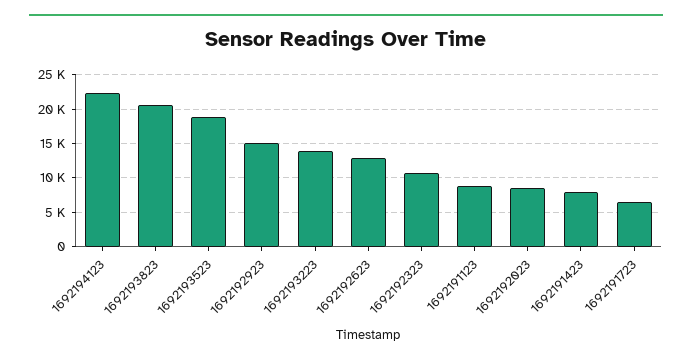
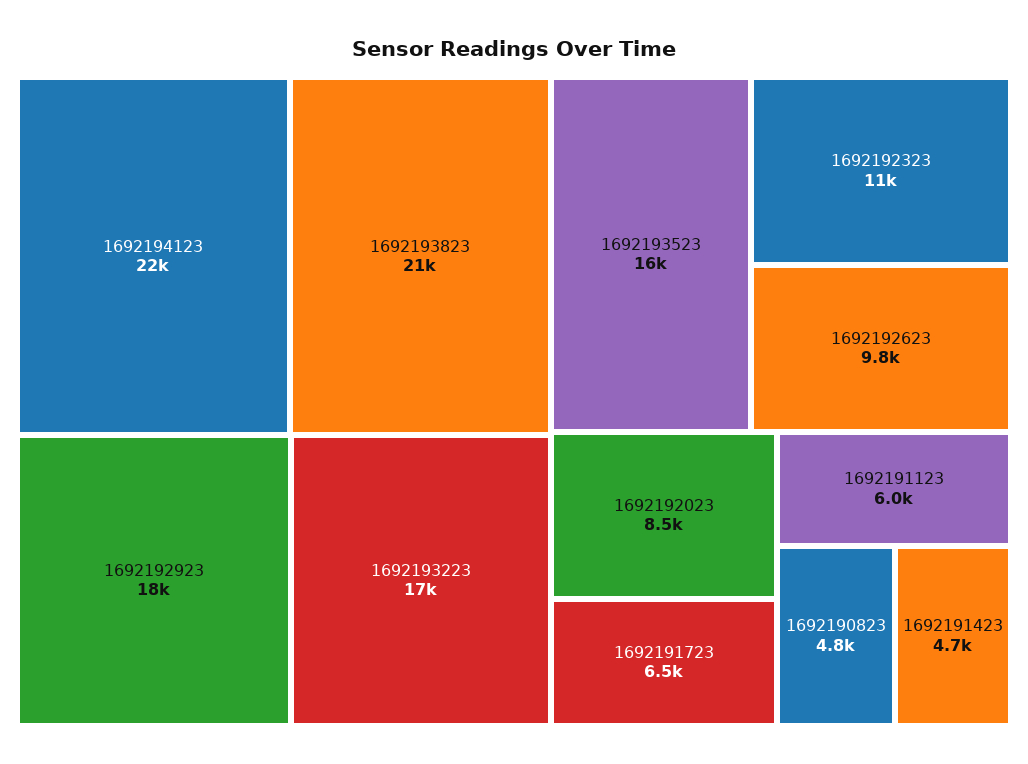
1692193523: 19000 -> 16000
1692192923: 15000 -> 18000
1692193223: 14000 -> 17000
1692192623: 13000 -> 9800
1692191123: 9000 -> 6000
1692191423: 8000 -> 4700
1692190823: none -> 4800

